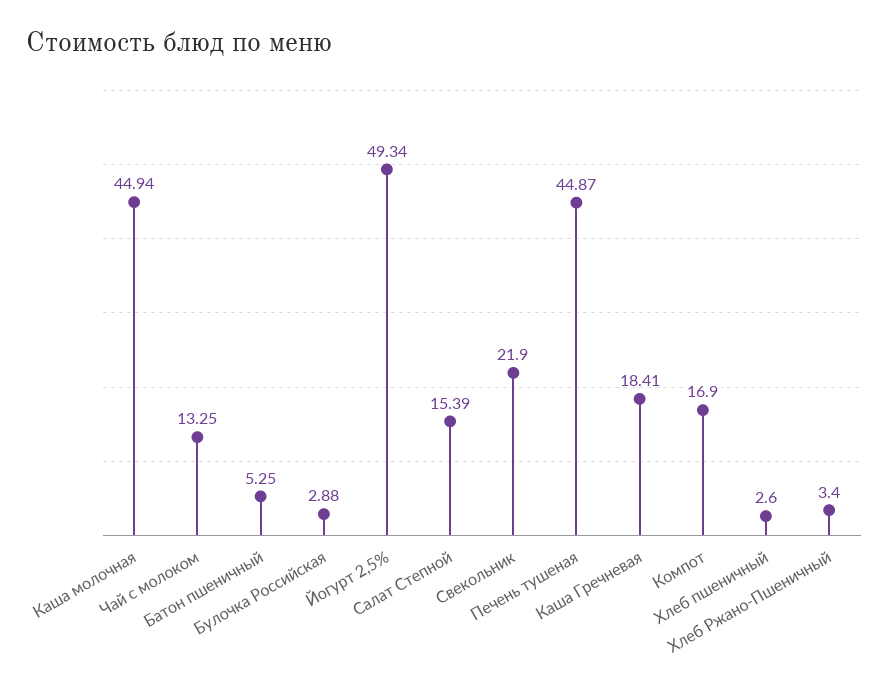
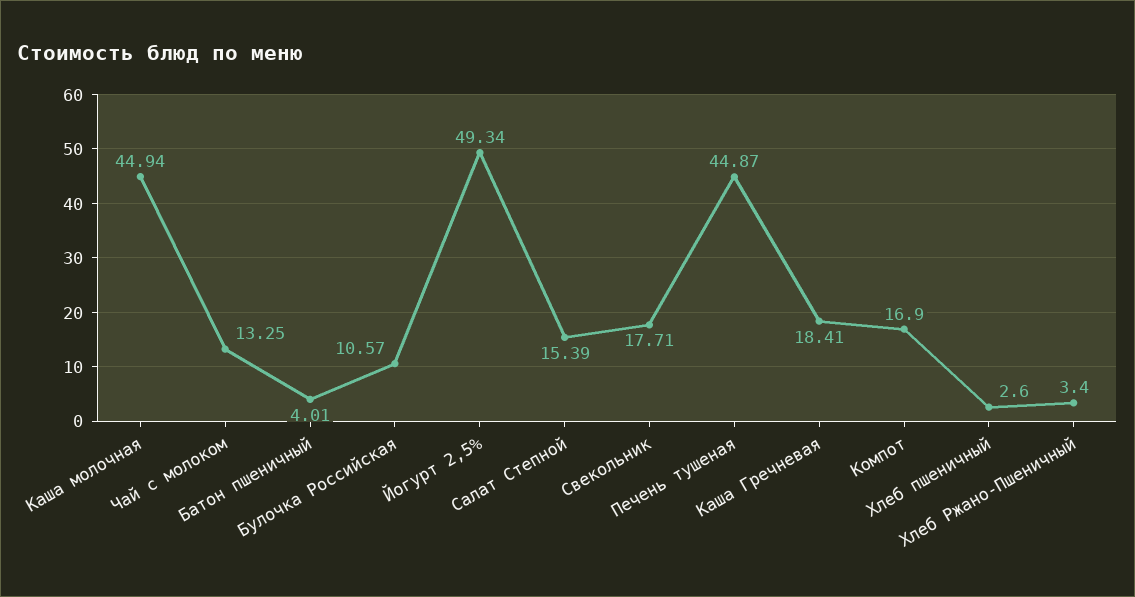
Батон пшеничный: 5.25 -> 4.01
Булочка Российская: 2.88 -> 10.57
Свекольник: 21.9 -> 17.71

